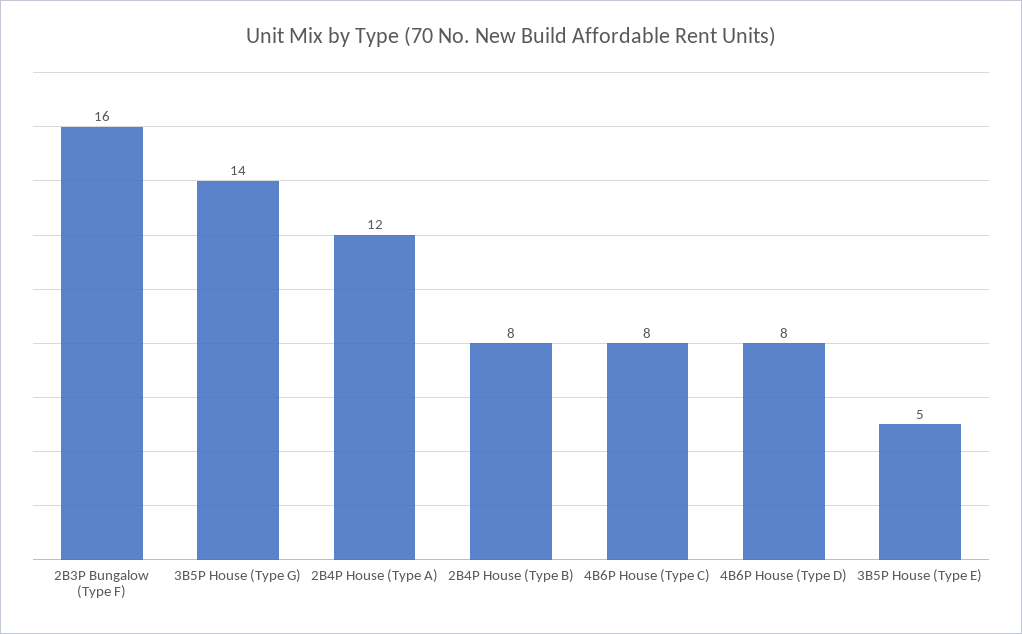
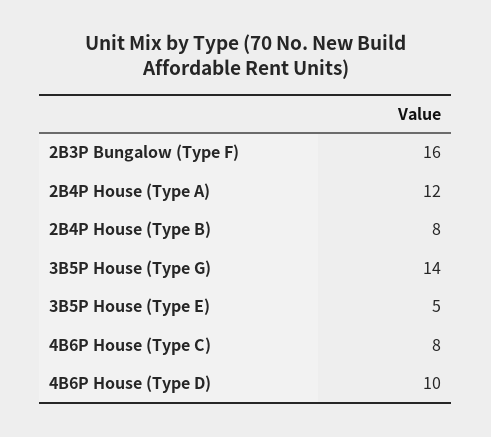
4B6P House (Type D): 8 -> 10

